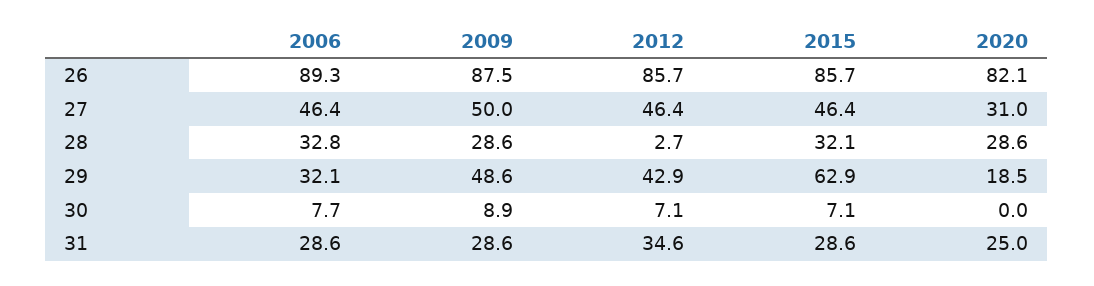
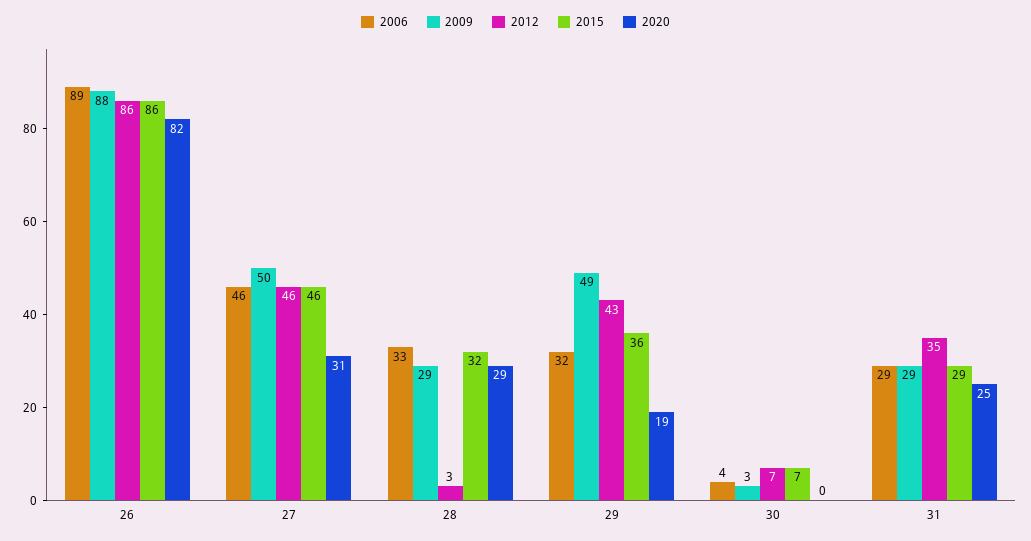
2015, 29: 62.9 -> 36
2006, 30: 7.7 -> 4
2009, 30: 8.9 -> 3

